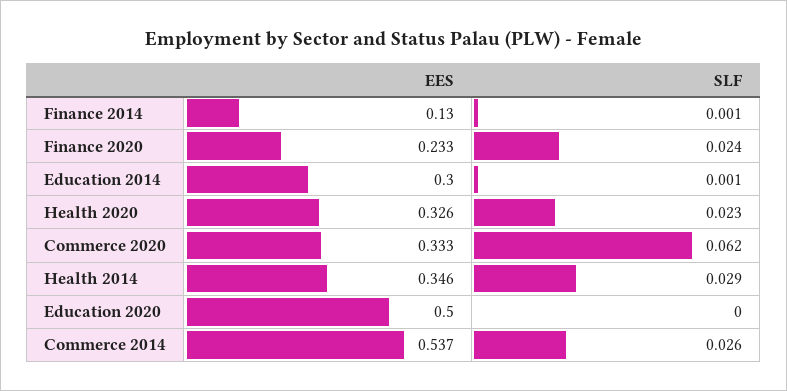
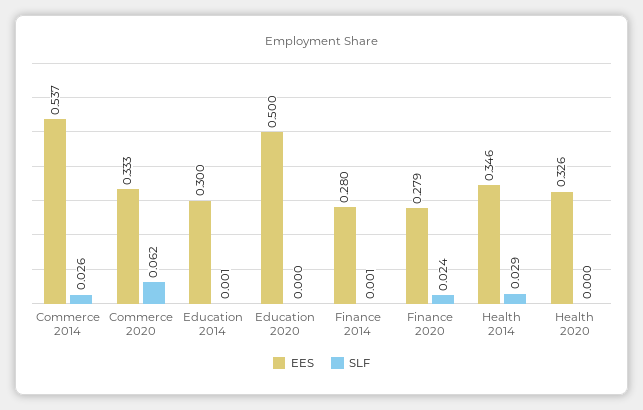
EES, Finance 2014: 0.13 -> 0.28
EES, Finance 2020: 0.233 -> 0.279
SLF, Health 2020: 0.023 -> 0

